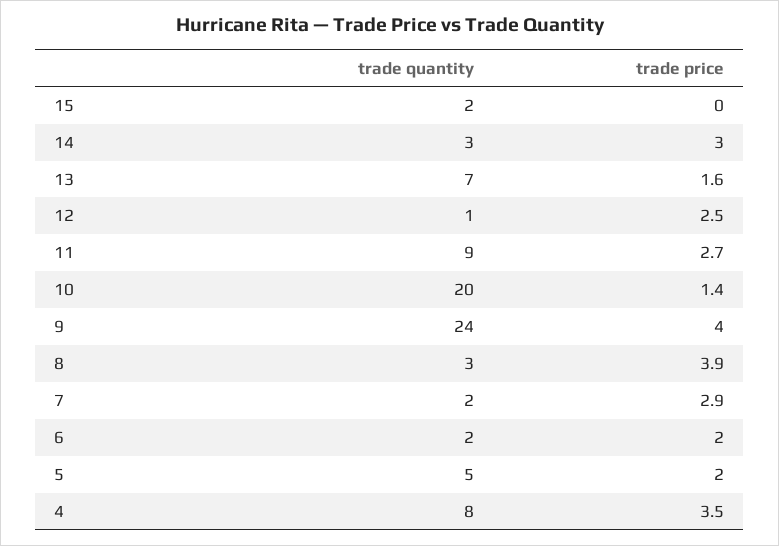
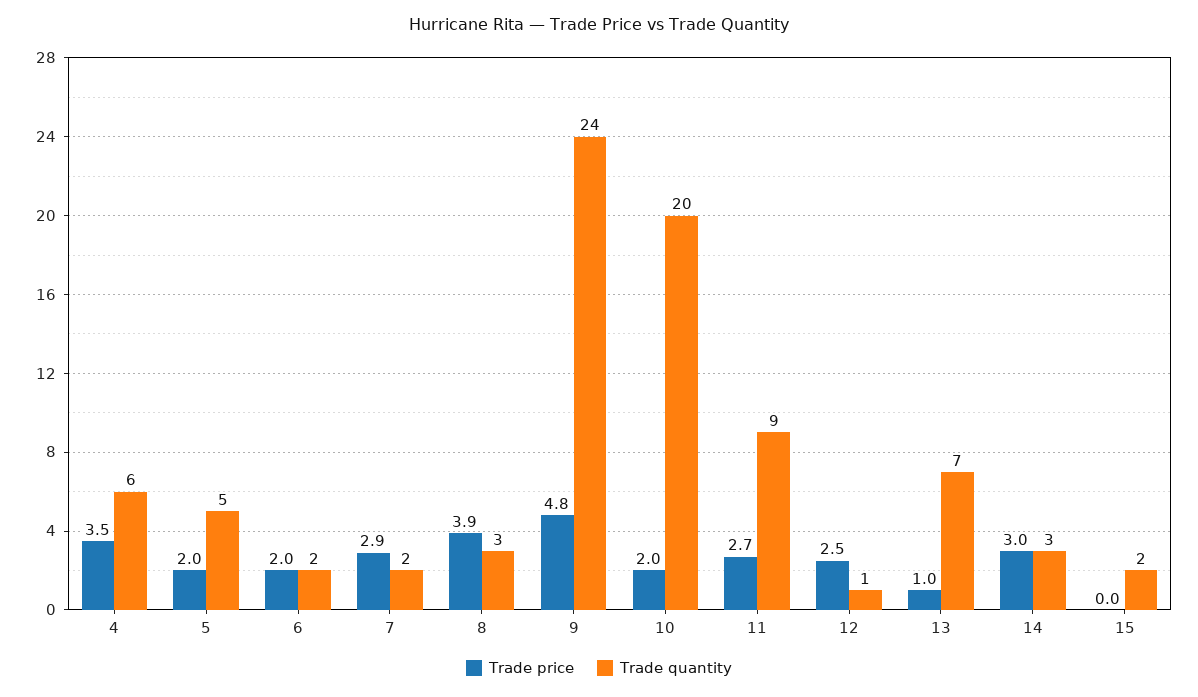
trade price, 13: 1.6 -> 1
trade price, 10: 1.4 -> 2
trade price, 9: 4 -> 4.8
trade quantity, 4: 8 -> 6

